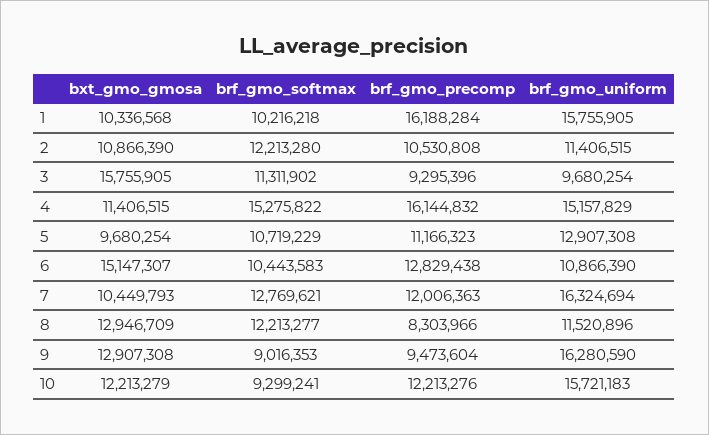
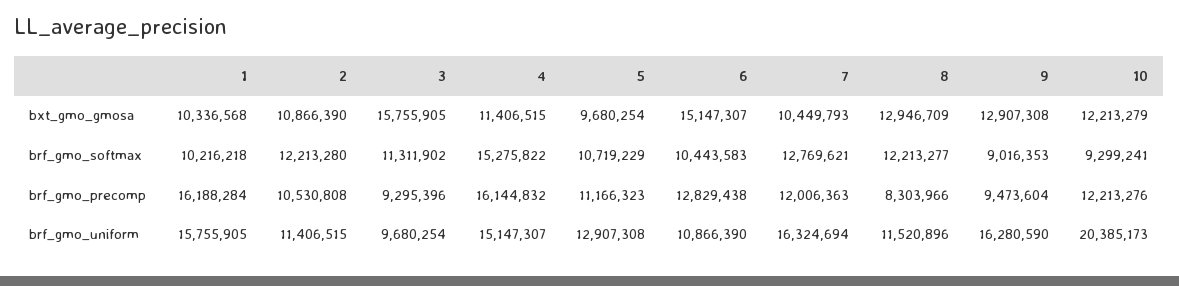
brf_gmo_uniform, 4: 15157829 -> 15147307
brf_gmo_uniform, 10: 15721183 -> 20385173

